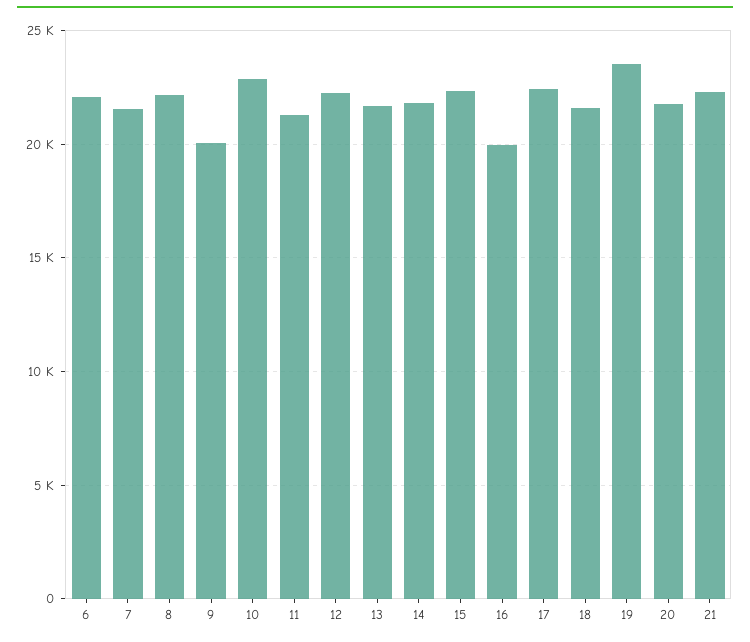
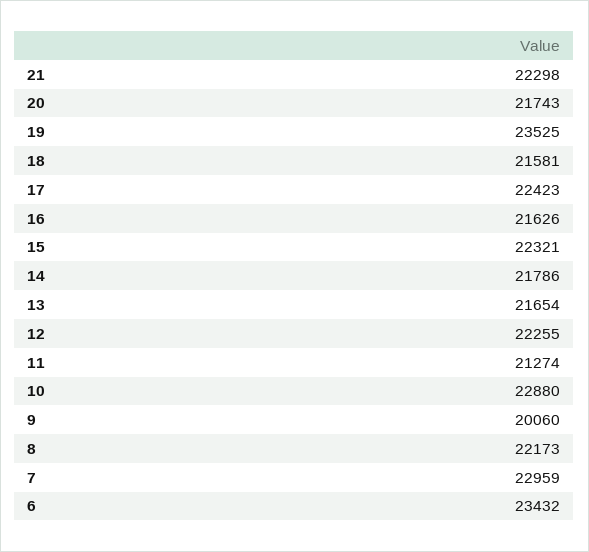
6: 22000 -> 23432
7: 21500 -> 22959
16: 20000 -> 21626

